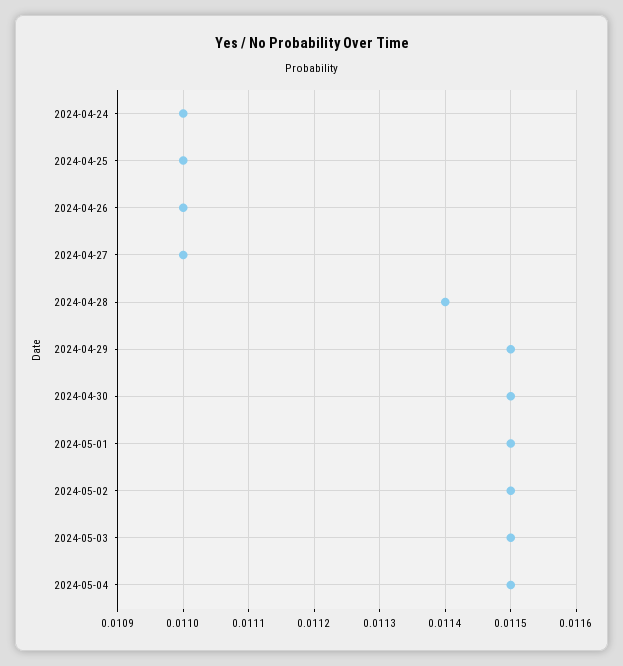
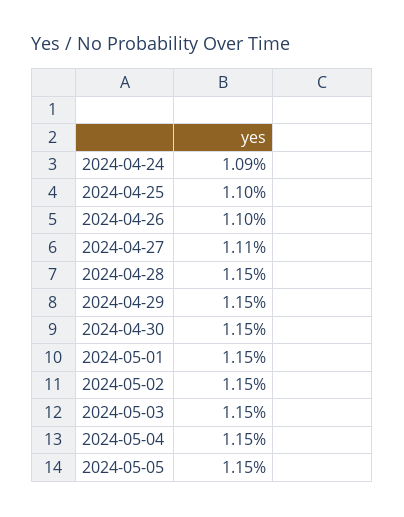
2024-04-24: 0.011 -> 0.0109
2024-04-27: 0.011 -> 0.0111
2024-04-28: 0.0114 -> 0.0115
2024-05-05: none -> 0.0115

